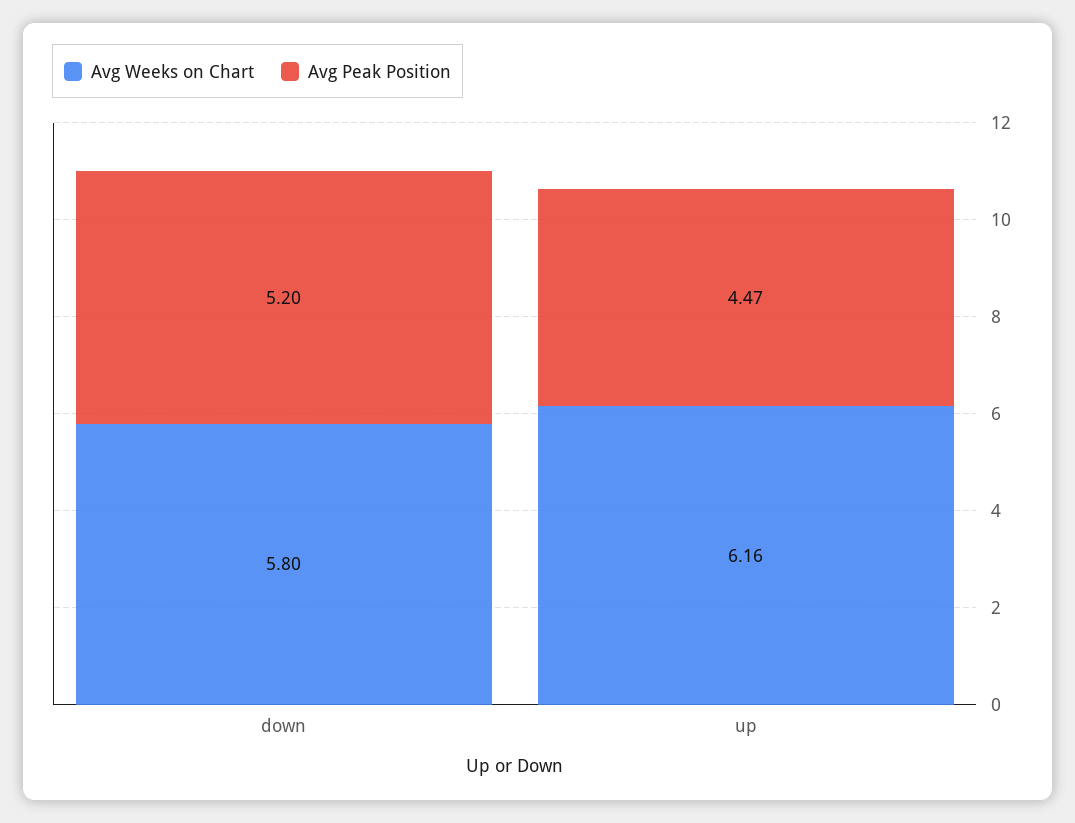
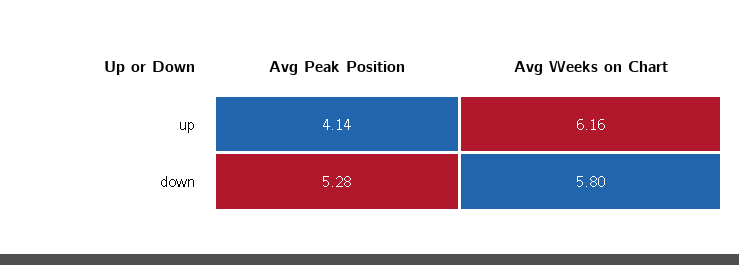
Avg Peak Position, down: 5.2 -> 5.28
Avg Peak Position, up: 4.47 -> 4.14

